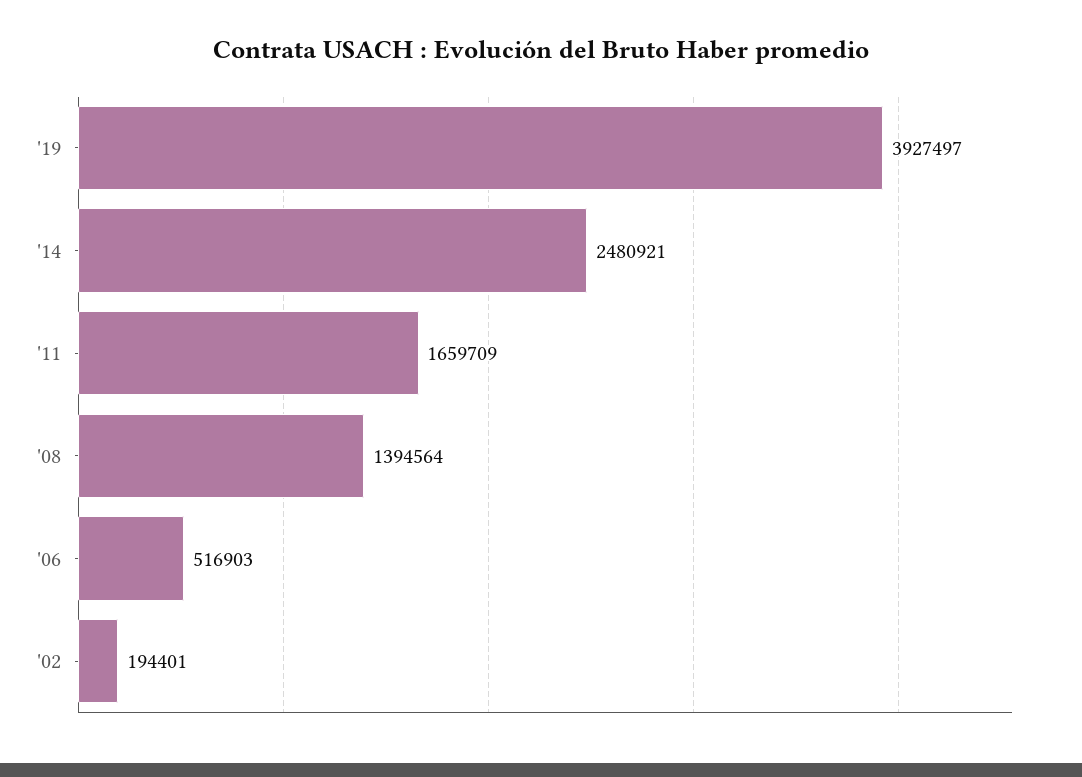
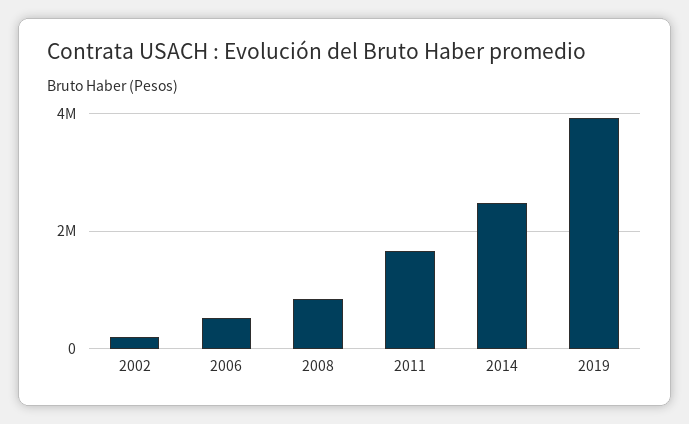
'08: 1394564 -> 800000

